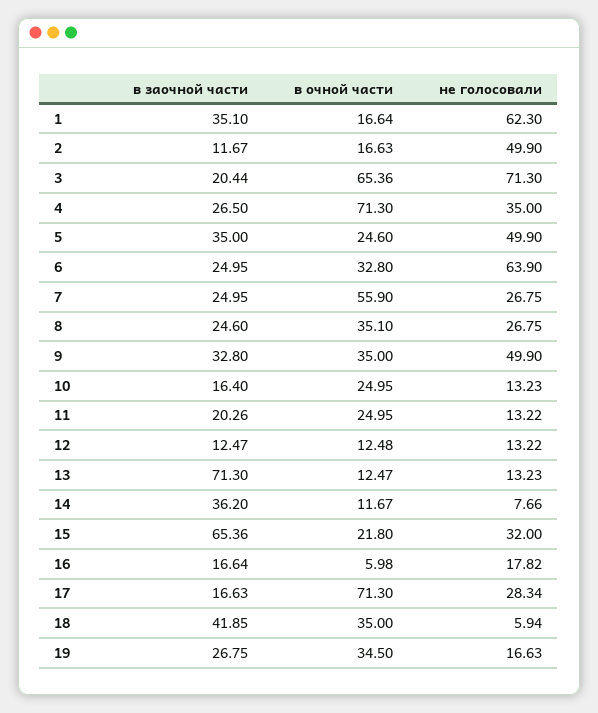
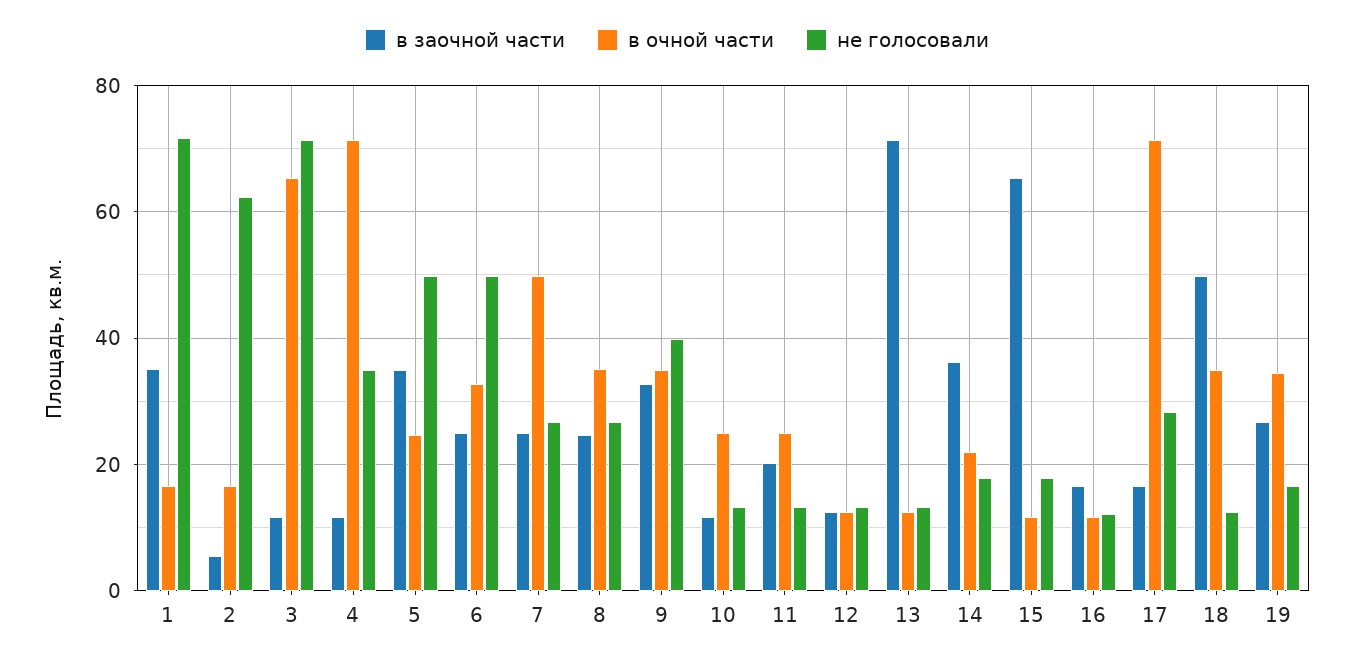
не голосовали, 1: 62.3 -> 72
в заочной части, 2: 11.67 -> 6
не голосовали, 2: 49.9 -> 62
в заочной части, 3: 20.44 -> 12
в заочной части, 4: 26.5 -> 12
не голосовали, 6: 63.9 -> 50
в очной части, 7: 55.9 -> 50
не голосовали, 9: 49.9 -> 40
в заочной части, 10: 16.4 -> 12
в очной части, 14: 11.67 -> 22
не голосовали, 14: 7.66 -> 18
в очной части, 15: 21.8 -> 12
не голосовали, 15: 32 -> 18
в очной части, 16: 5.98 -> 12
не голосовали, 16: 17.82 -> 12
в заочной части, 18: 41.85 -> 50
не голосовали, 18: 5.94 -> 12

